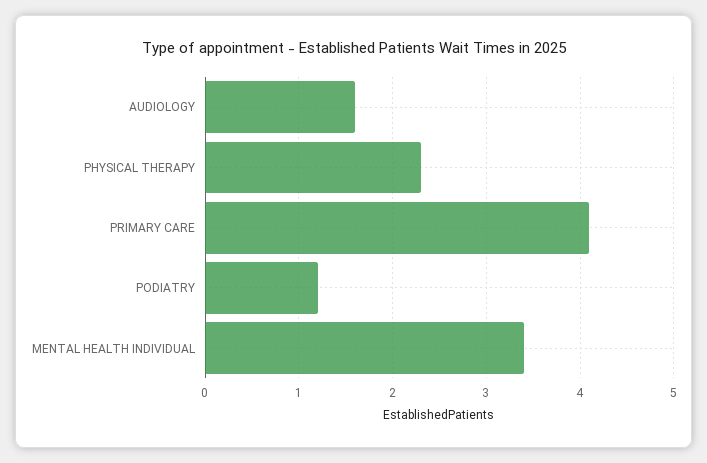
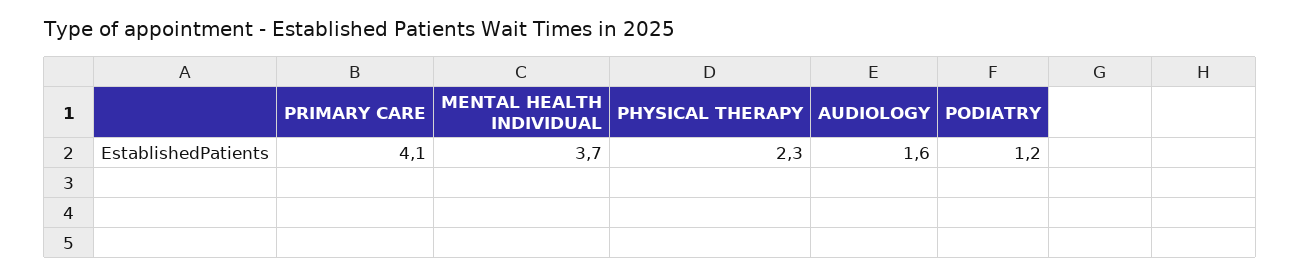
MENTAL HEALTH INDIVIDUAL: 3.4 -> 3.7

